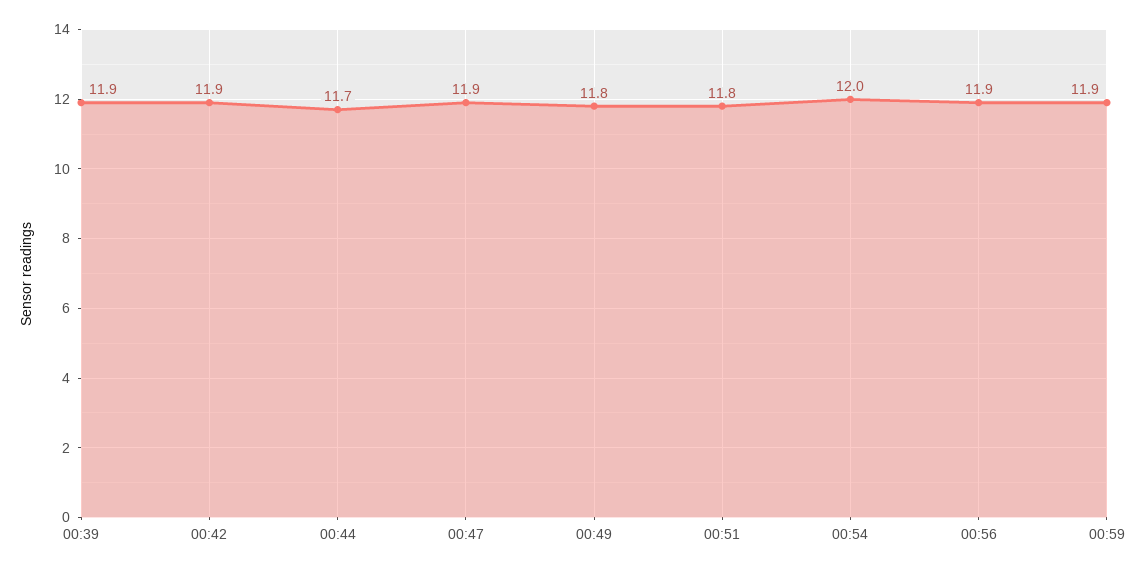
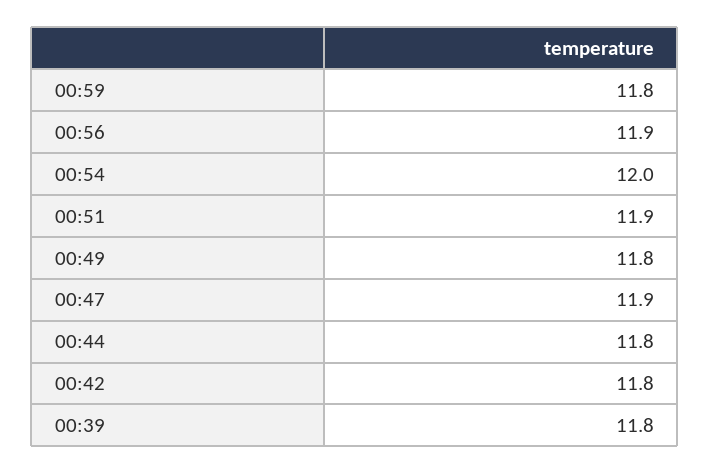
00:39: 11.9 -> 11.8
00:42: 11.9 -> 11.8
00:44: 11.7 -> 11.8
00:51: 11.8 -> 11.9
00:59: 11.9 -> 11.8

